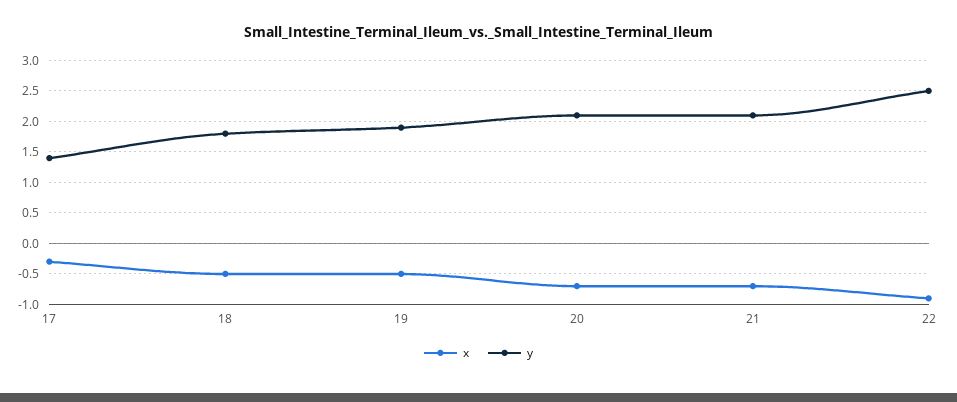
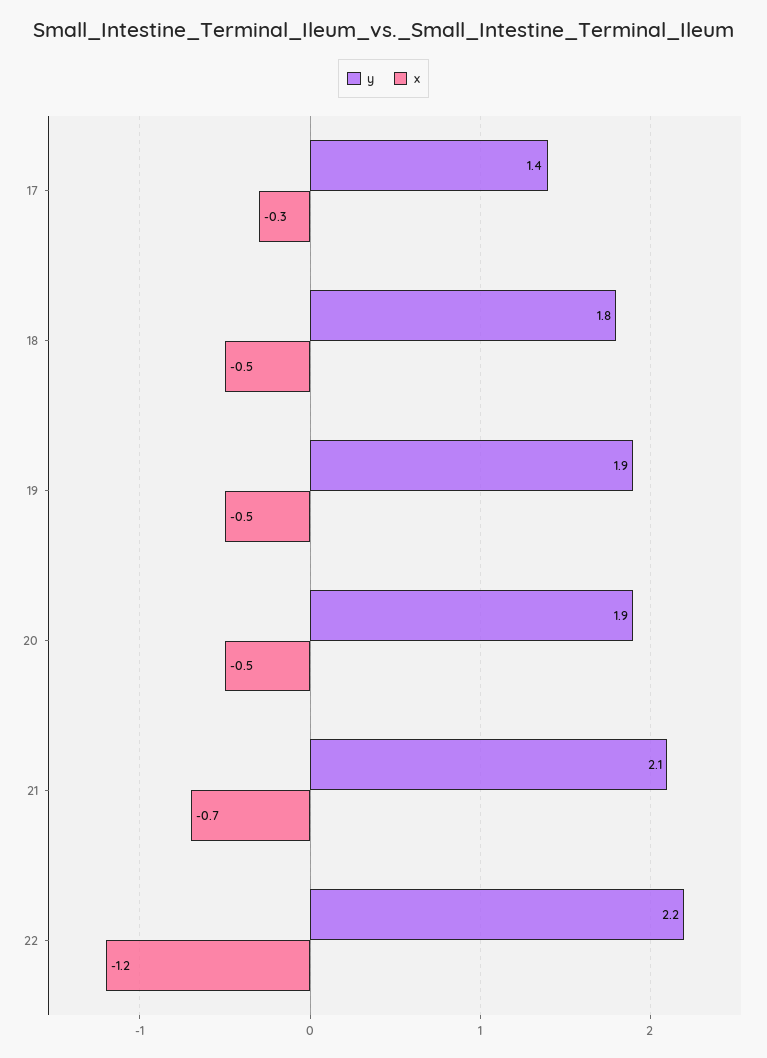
x, 20: -0.7 -> -0.5
y, 20: 2.1 -> 1.9
x, 22: -0.9 -> -1.2
y, 22: 2.5 -> 2.2

